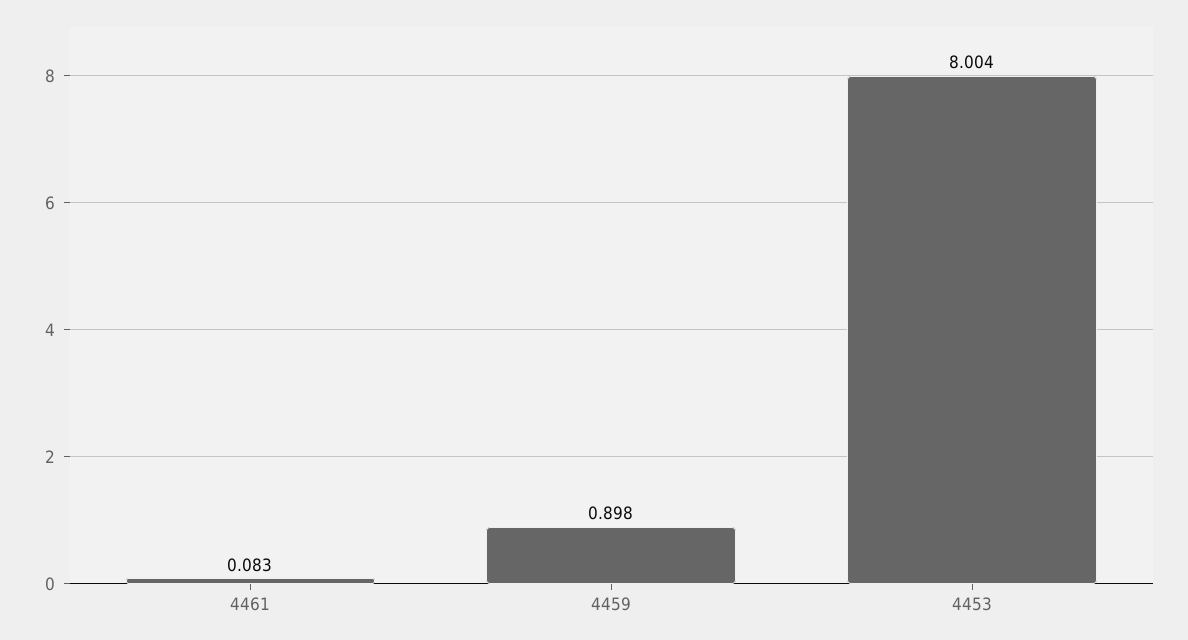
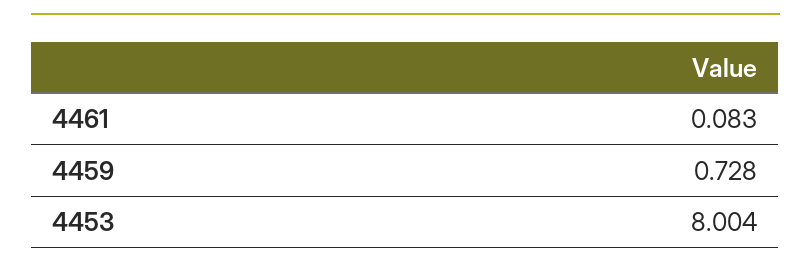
4459: 0.898 -> 0.728

